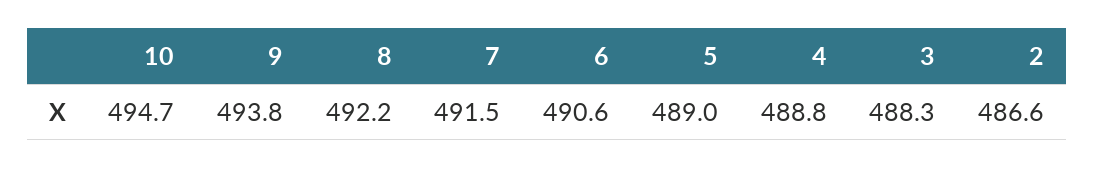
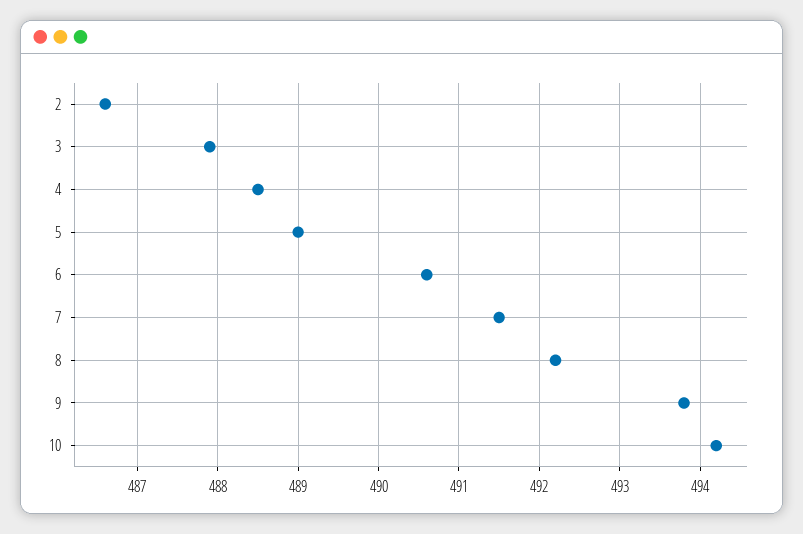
10: 494.7 -> 494.2
4: 488.8 -> 488.5
3: 488.3 -> 487.9

